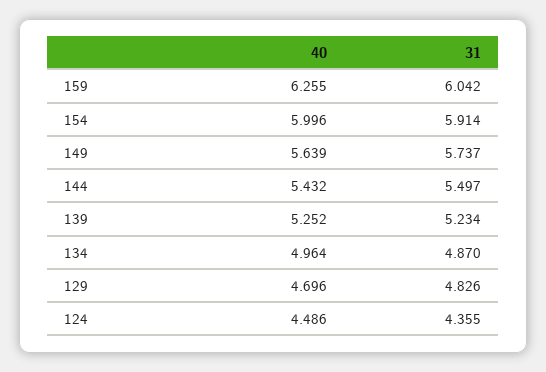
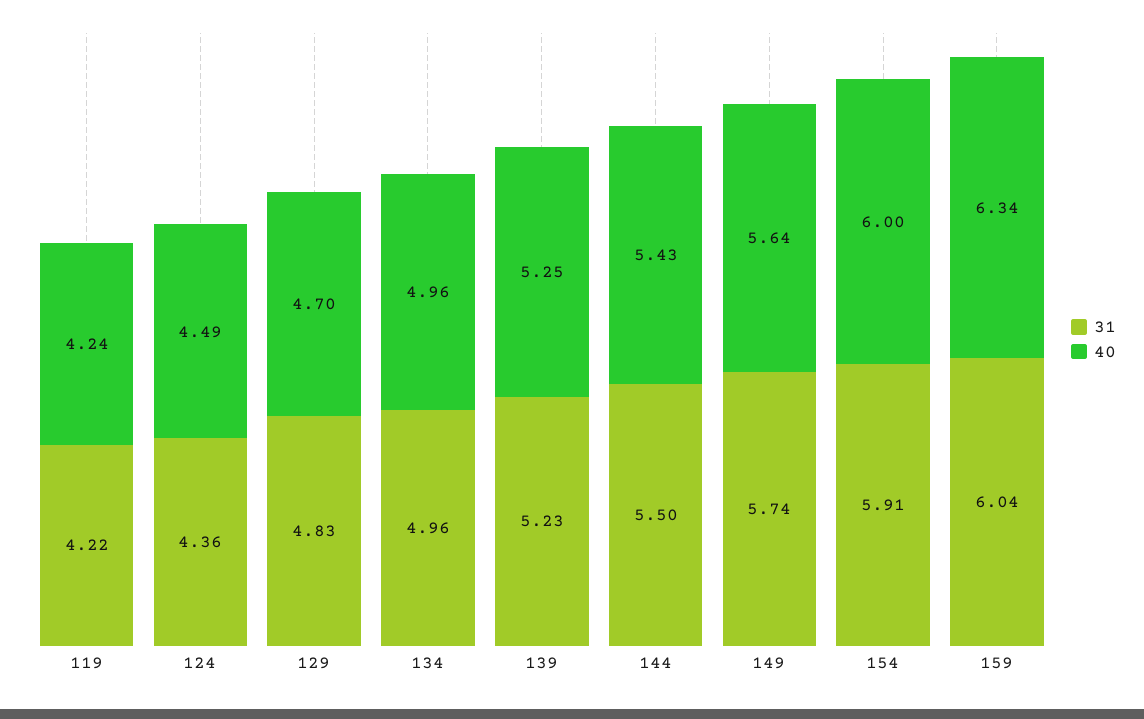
40, 159: 6.255 -> 6.34
31, 134: 4.87 -> 4.96
31, 119: none -> 4.22
40, 119: none -> 4.24

